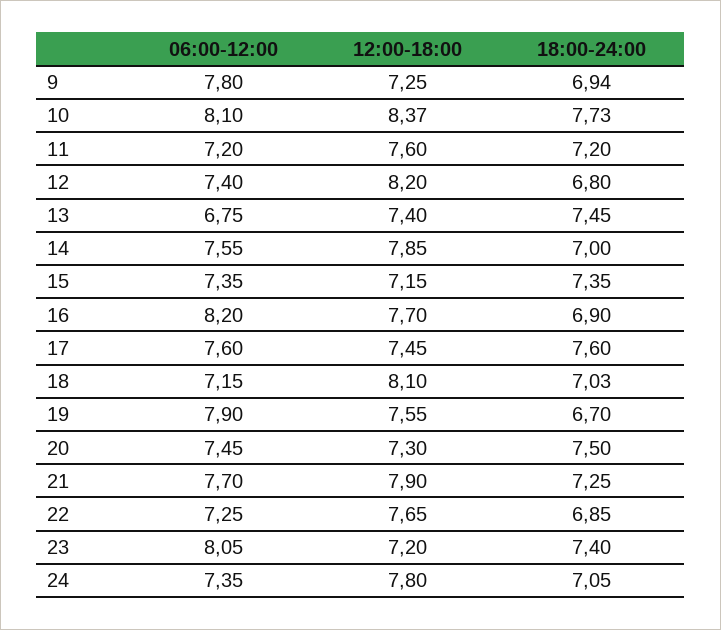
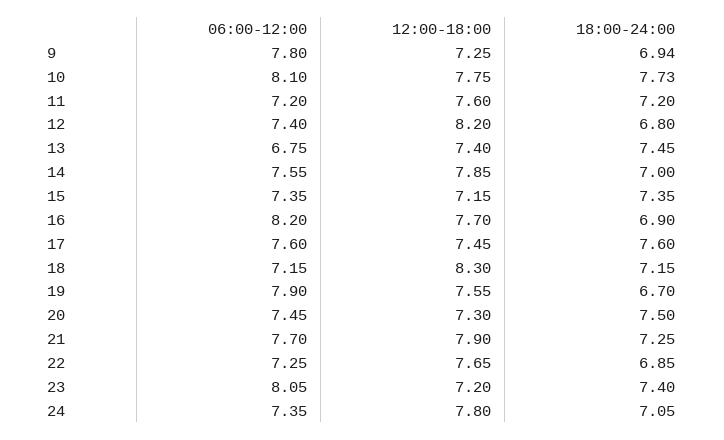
12:00-18:00, 10: 8.37 -> 7.75
12:00-18:00, 18: 8.1 -> 8.3
18:00-24:00, 18: 7.03 -> 7.15

